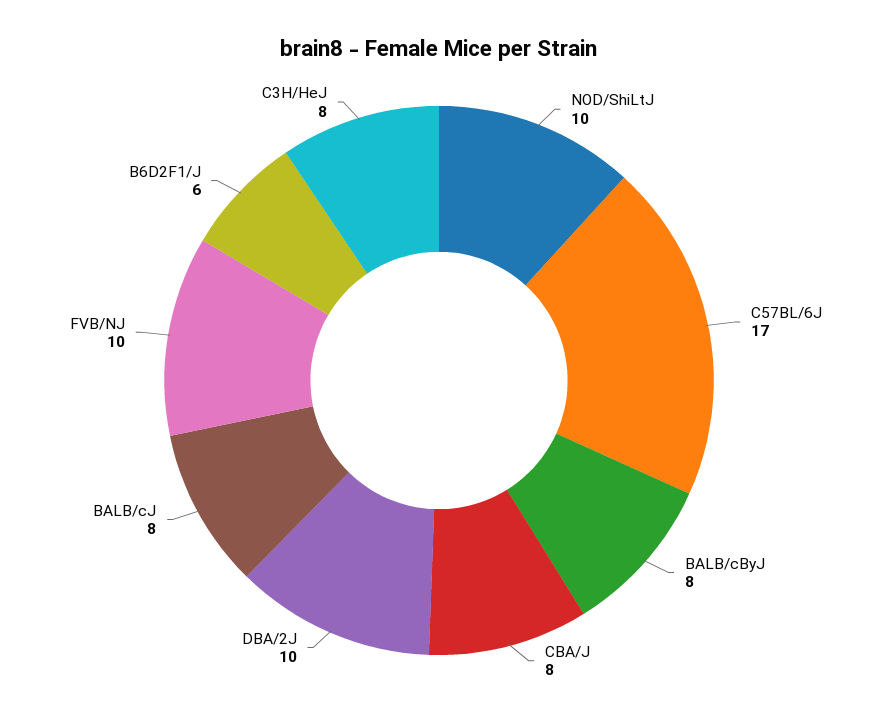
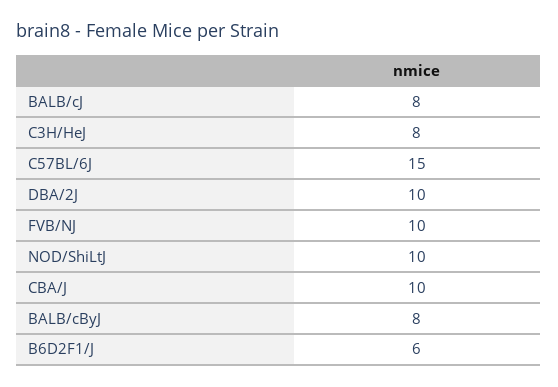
C57BL/6J: 17 -> 15
CBA/J: 8 -> 10

